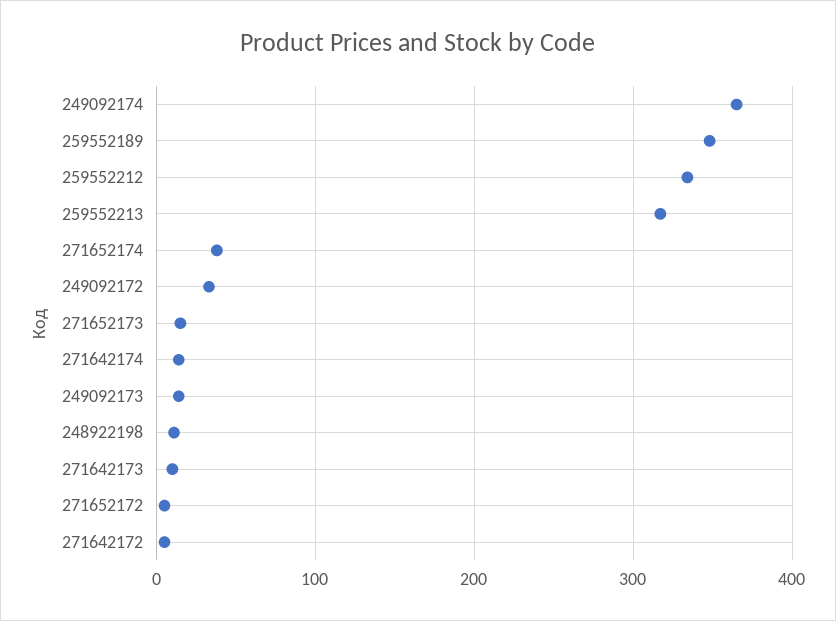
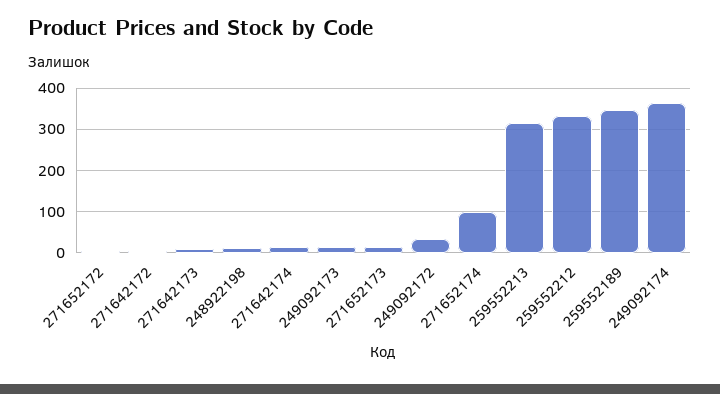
271652174: 40 -> 100

